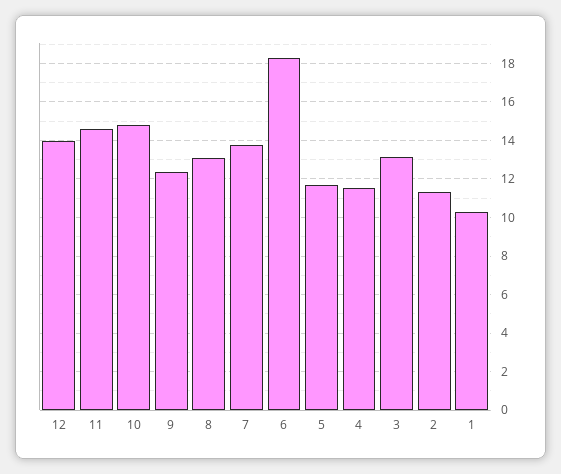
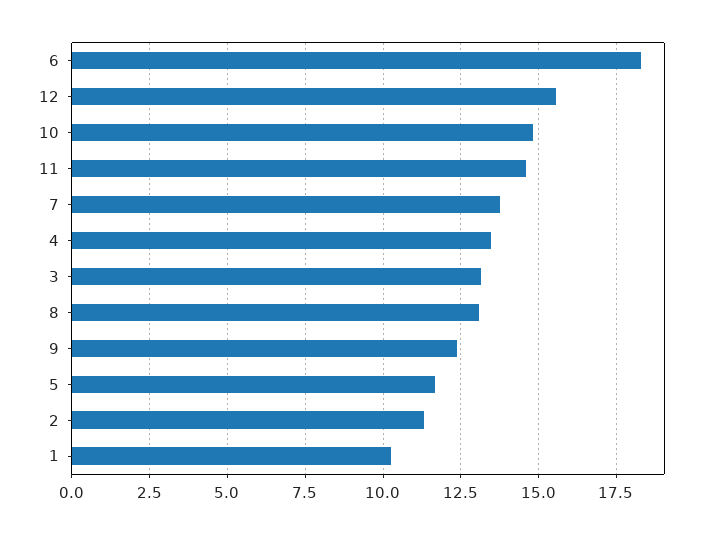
12: 14 -> 15.5
4: 11.5 -> 13.5

